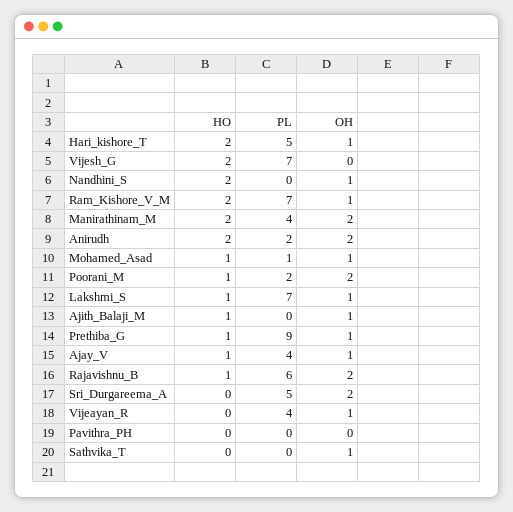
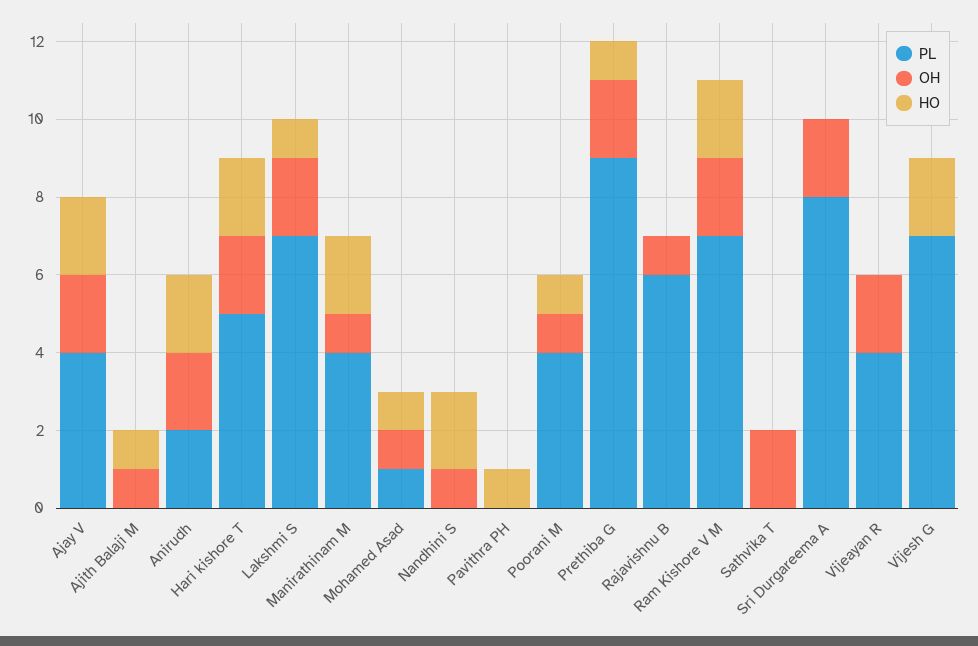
OH, Hari_kishore_T: 1 -> 2
OH, Ram_Kishore_V_M: 1 -> 2
OH, Manirathinam_M: 2 -> 1
PL, Poorani_M: 2 -> 4
OH, Poorani_M: 2 -> 1
OH, Lakshmi_S: 1 -> 2
OH, Prethiba_G: 1 -> 2
HO, Ajay_V: 1 -> 2
OH, Ajay_V: 1 -> 2
HO, Rajavishnu_B: 1 -> 0
OH, Rajavishnu_B: 2 -> 1
PL, Sri_Durgareema_A: 5 -> 8
OH, Vijeayan_R: 1 -> 2
HO, Pavithra_PH: 0 -> 1
OH, Sathvika_T: 1 -> 2

